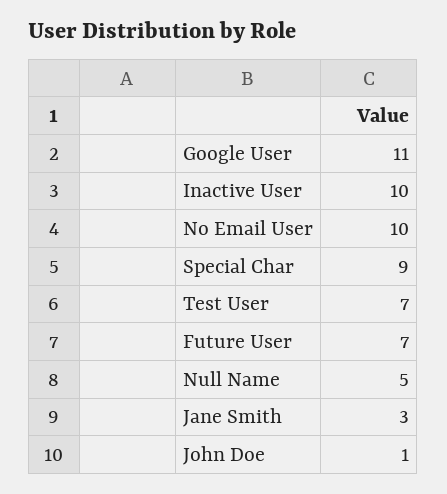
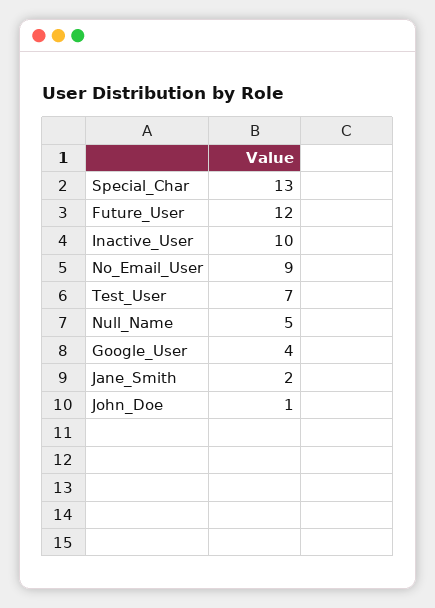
Google User: 11 -> 4
No Email User: 10 -> 9
Special Char: 9 -> 13
Future User: 7 -> 12
Jane Smith: 3 -> 2

